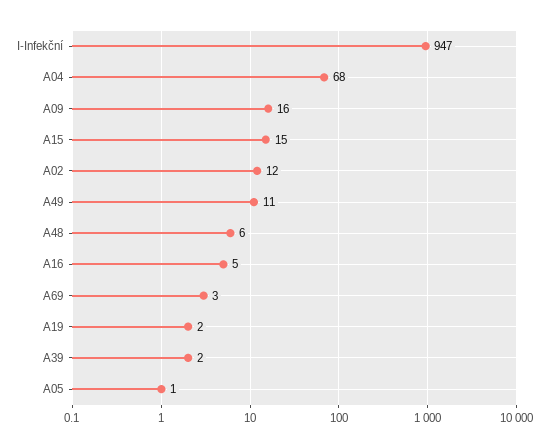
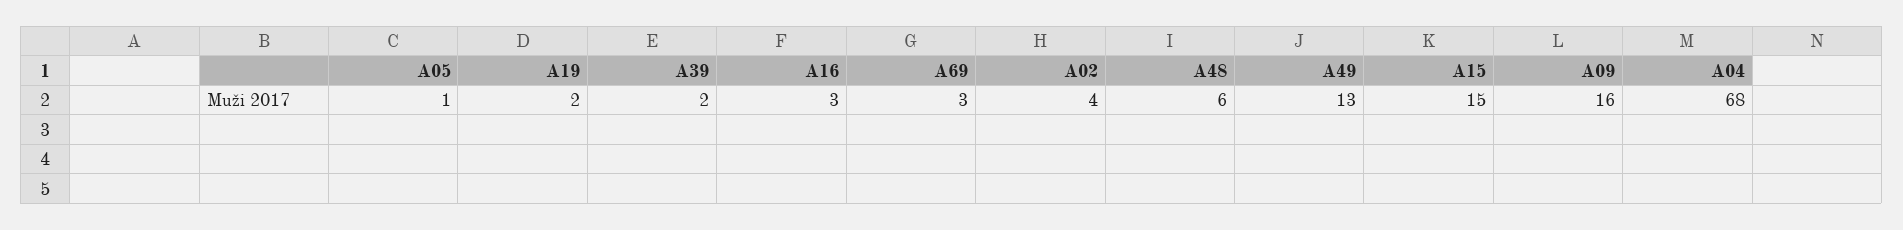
I-Infekční: 947 -> none
A02: 12 -> 4
A49: 11 -> 13
A16: 5 -> 3

